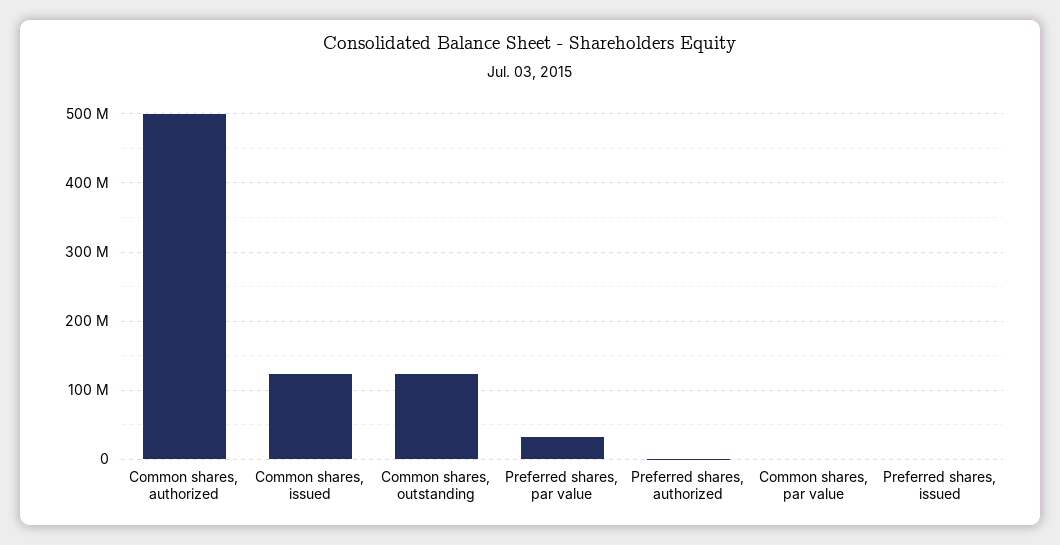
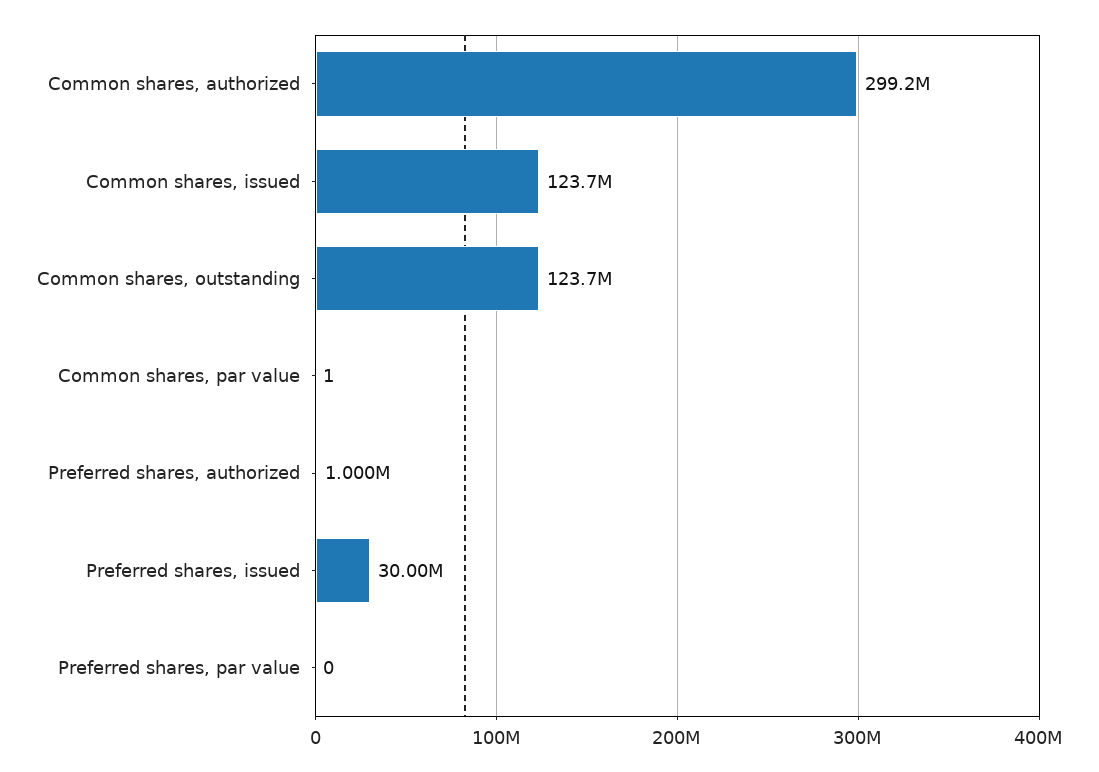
Common shares, authorized: 500000000 -> 299200000
Preferred shares, par value: 30000000 -> 0
Preferred shares, issued: 0 -> 30000000

